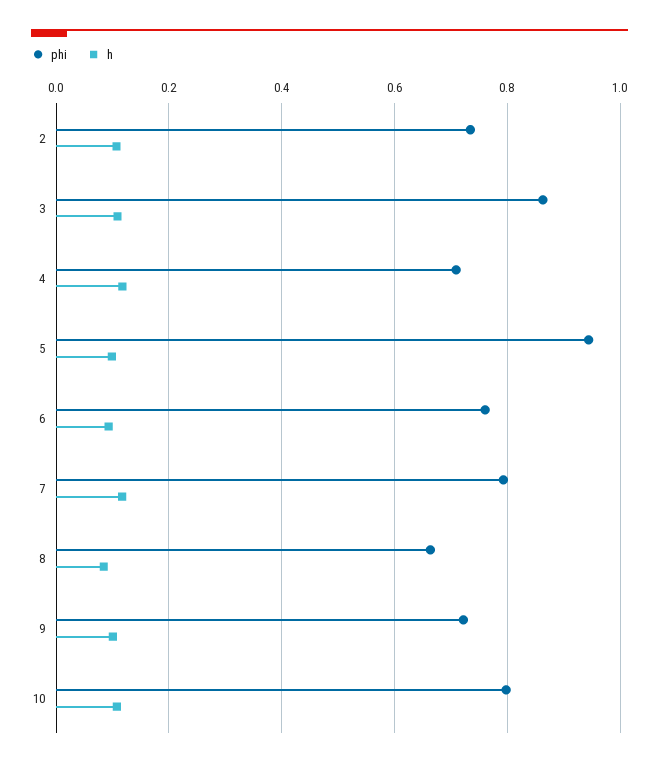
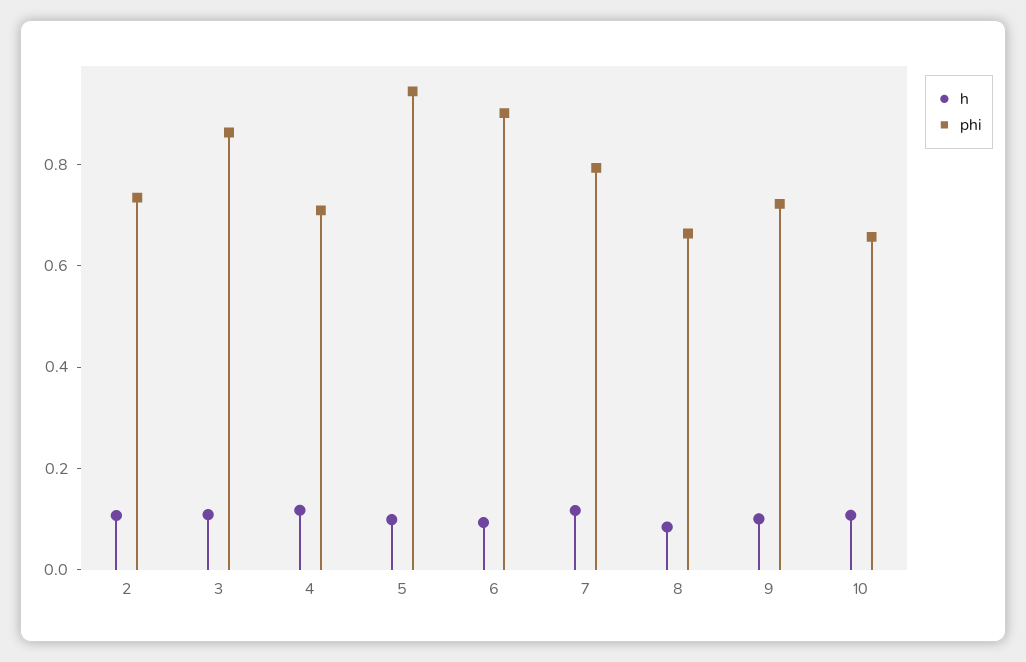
phi, 6: 0.76 -> 0.9
phi, 10: 0.8 -> 0.65

